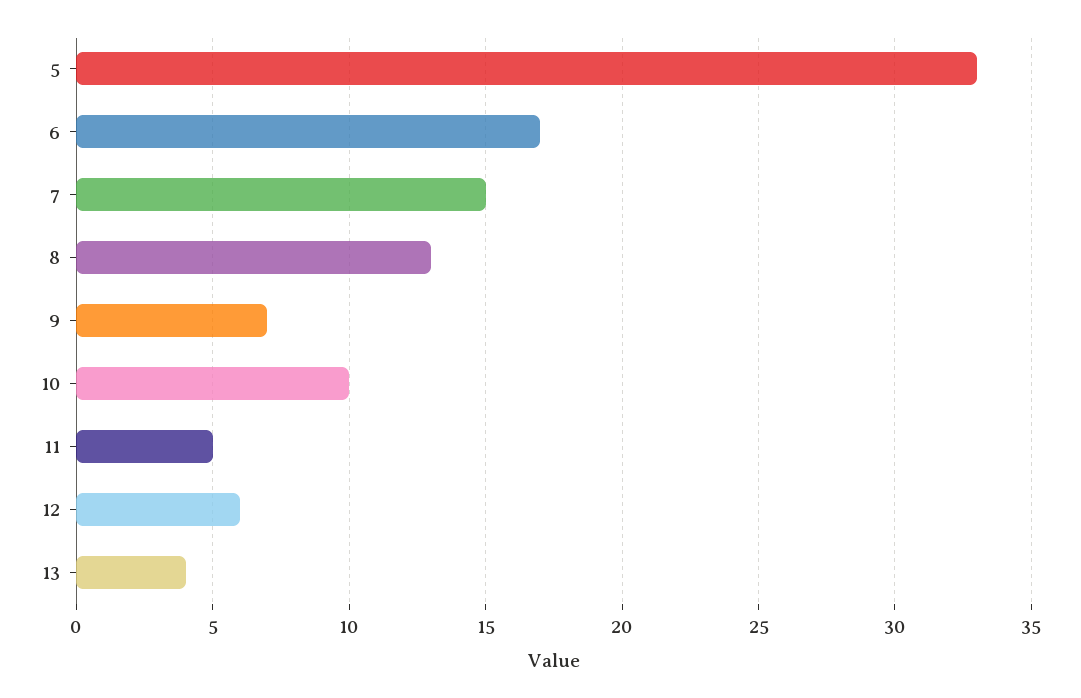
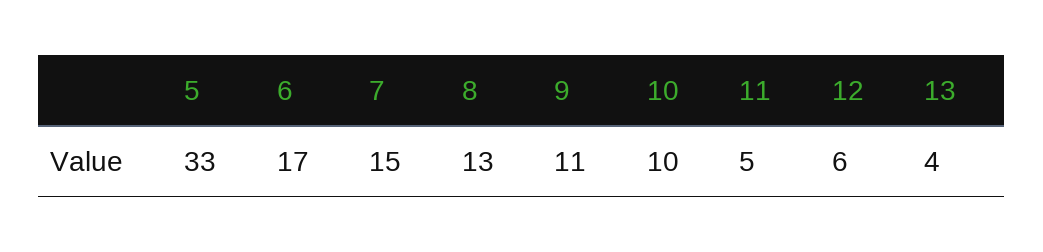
9: 7 -> 11

